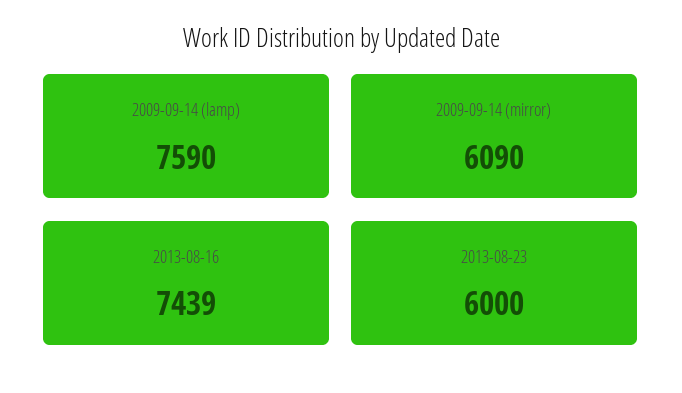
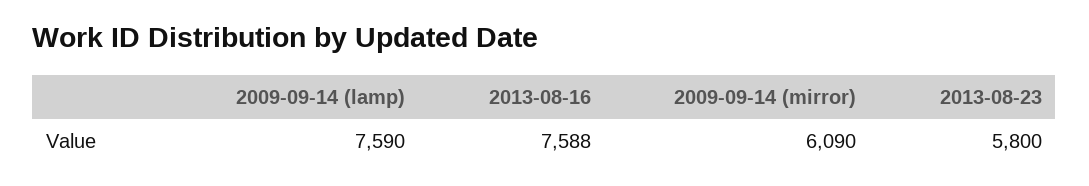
2013-08-16: 7439 -> 7588
2013-08-23: 6000 -> 5800

